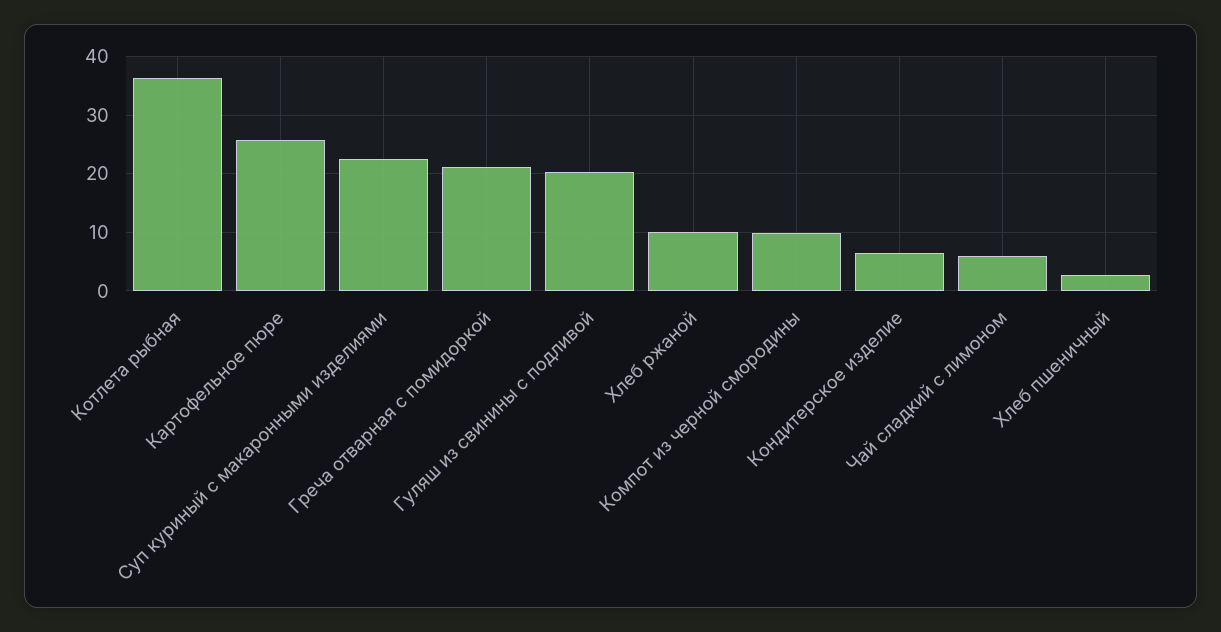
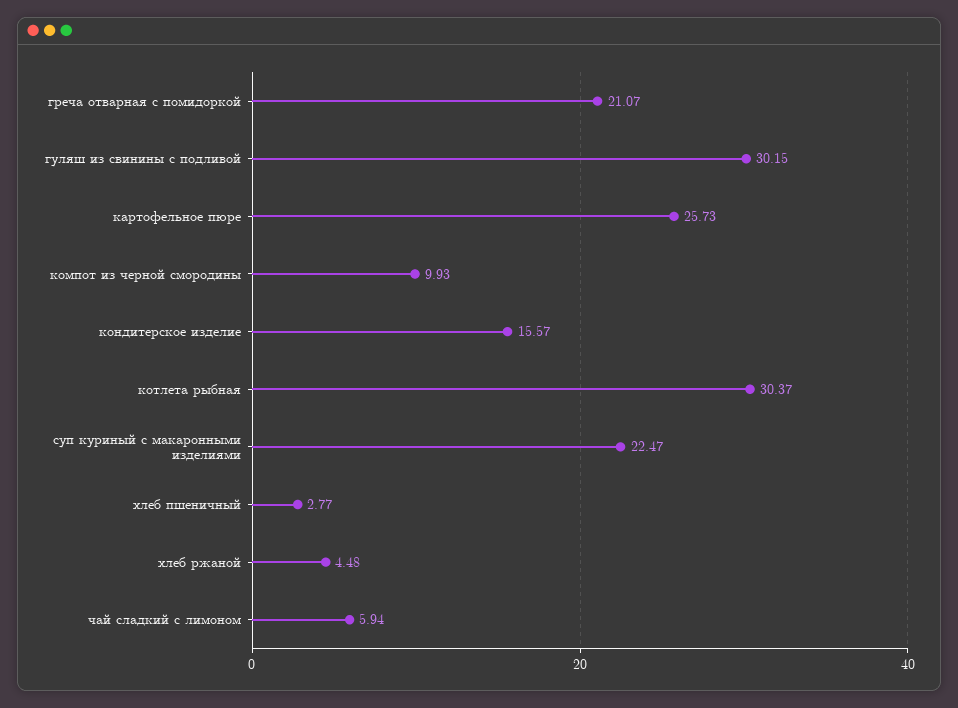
Котлета рыбная: 36 -> 30.37
Гуляш из свинины с подливой: 20 -> 30.15
Хлеб ржаной: 10 -> 4.48
Кондитерское изделие: 6 -> 15.57

